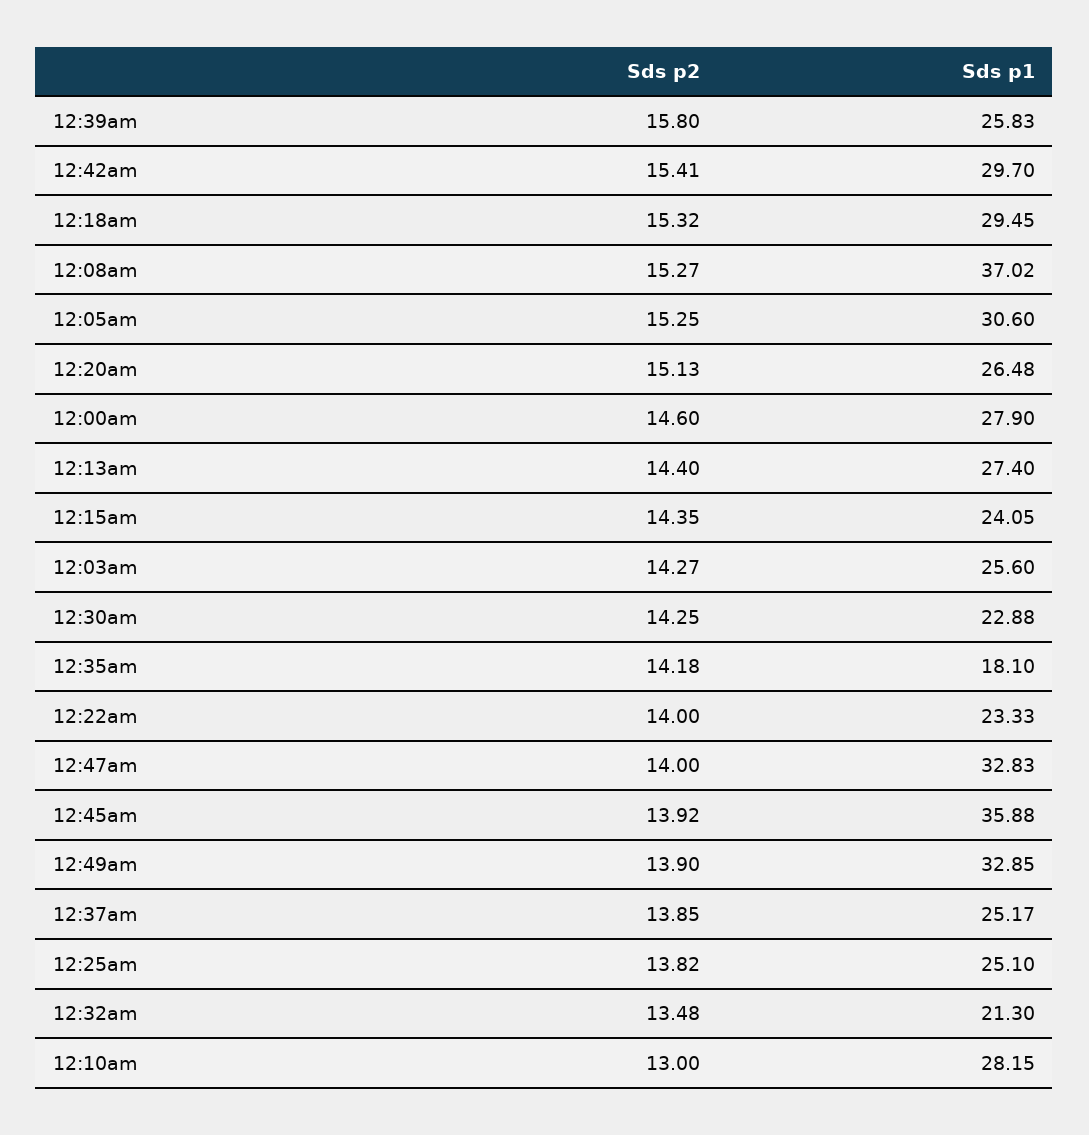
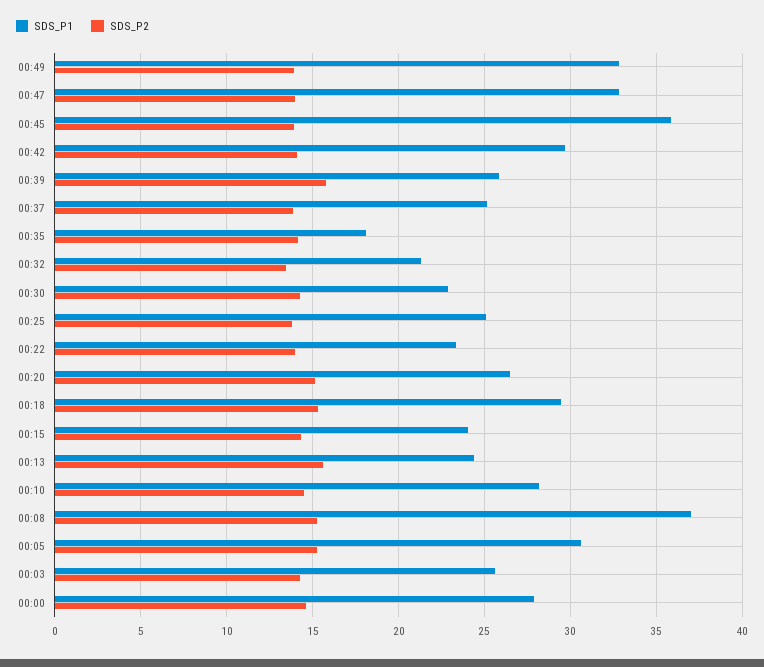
Sds p2, 12:42am: 15.41 -> 14
Sds p2, 12:13am: 14.4 -> 15.5
Sds p1, 12:13am: 27.4 -> 24.5
Sds p2, 12:10am: 13 -> 14.5

